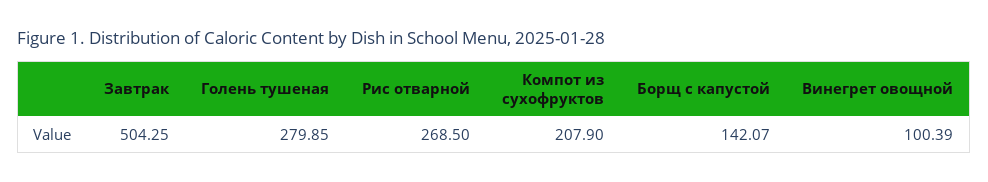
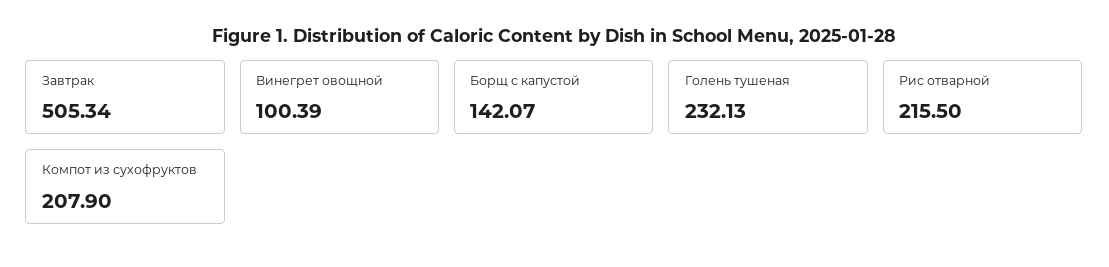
Завтрак: 504.25 -> 505.34
Голень тушеная: 279.85 -> 232.13
Рис отварной: 268.5 -> 215.5

